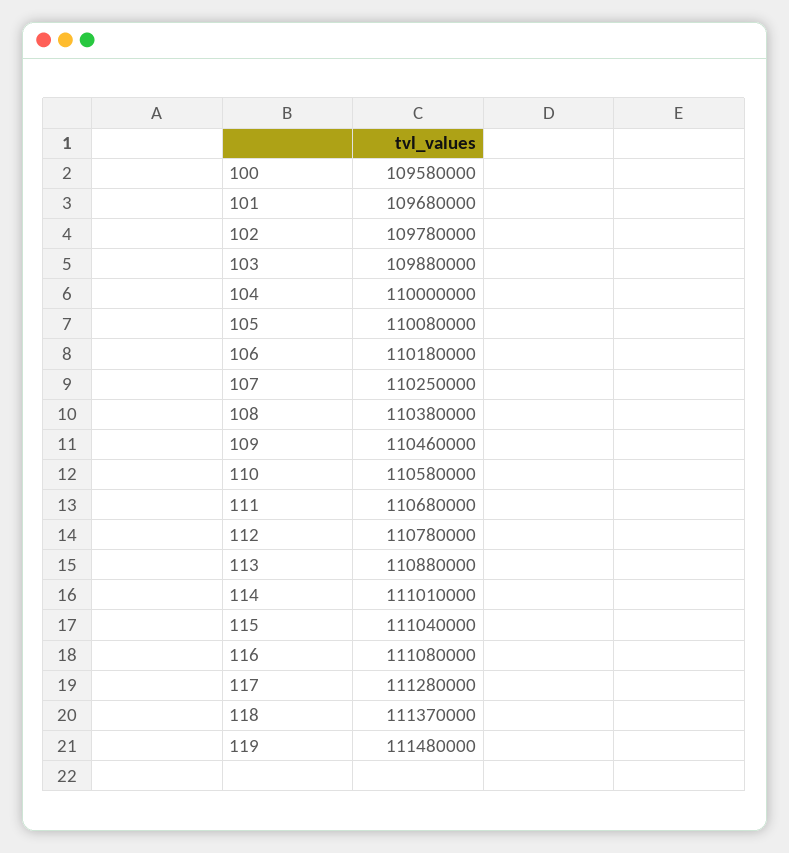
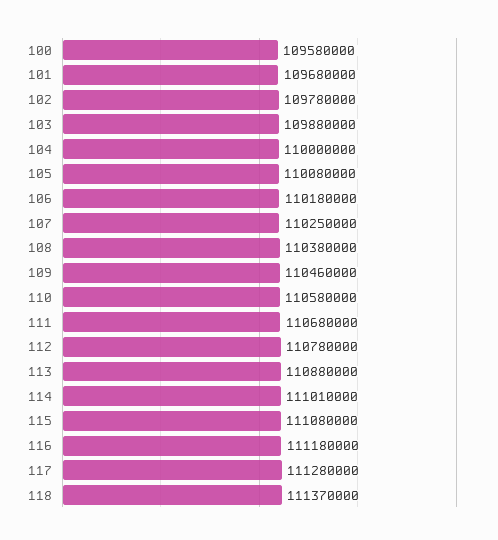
115: 111040000 -> 111080000
116: 111080000 -> 111180000
119: 111480000 -> none

